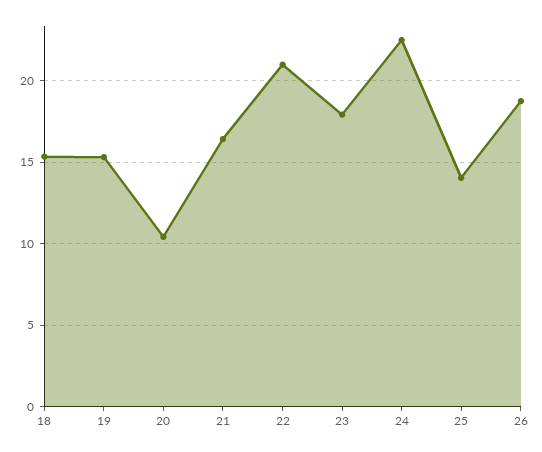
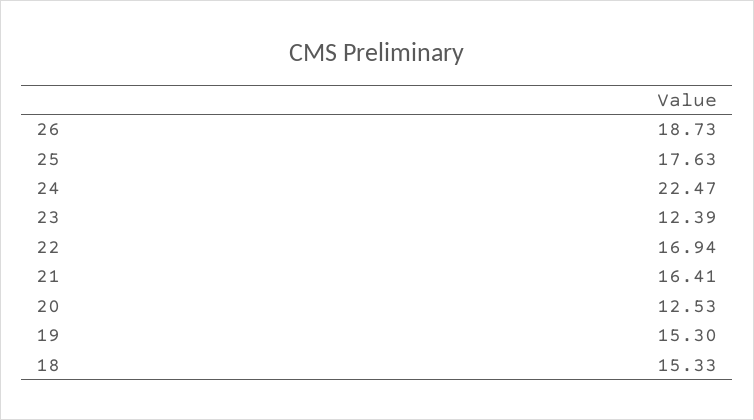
20: 10.5 -> 12.53
22: 21 -> 16.94
23: 18 -> 12.39
25: 14 -> 17.63

